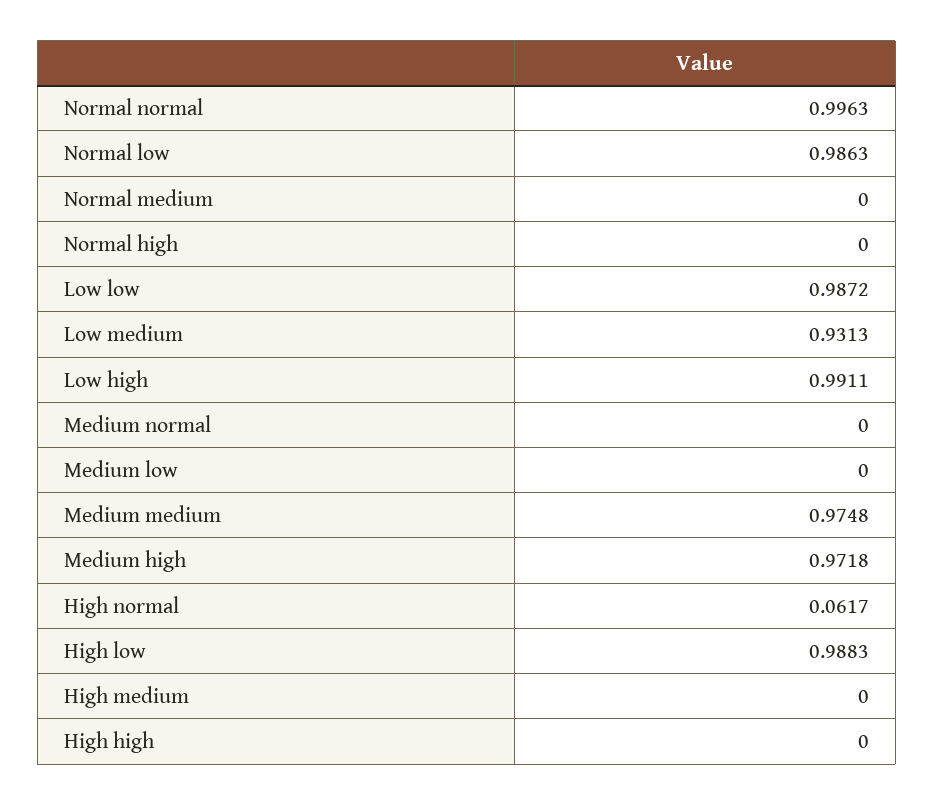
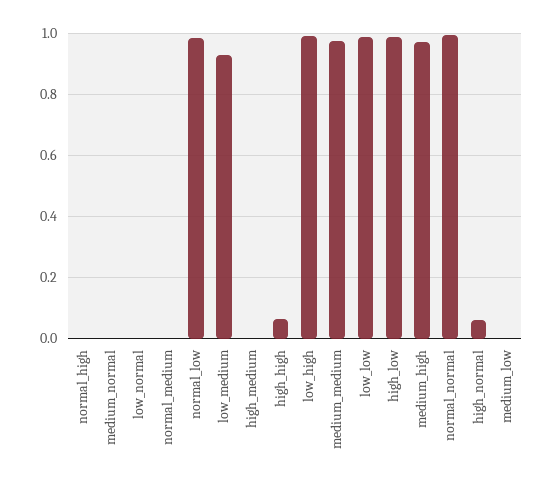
High high: 0 -> 0.06
low_normal: none -> 0

